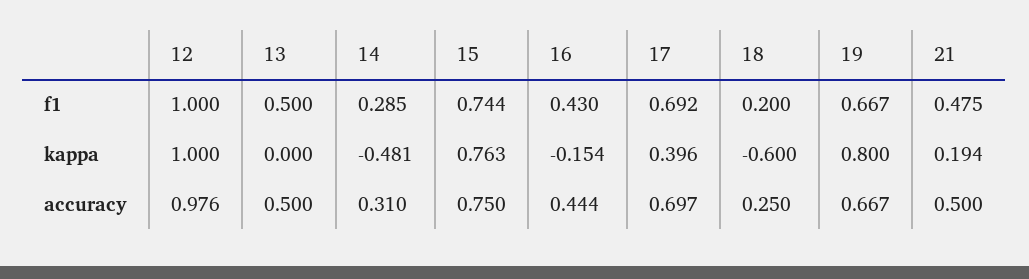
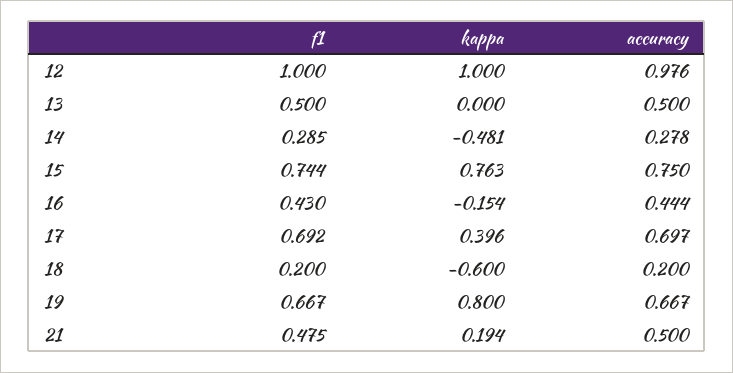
14, accuracy: 0.31 -> 0.278
18, accuracy: 0.25 -> 0.2

